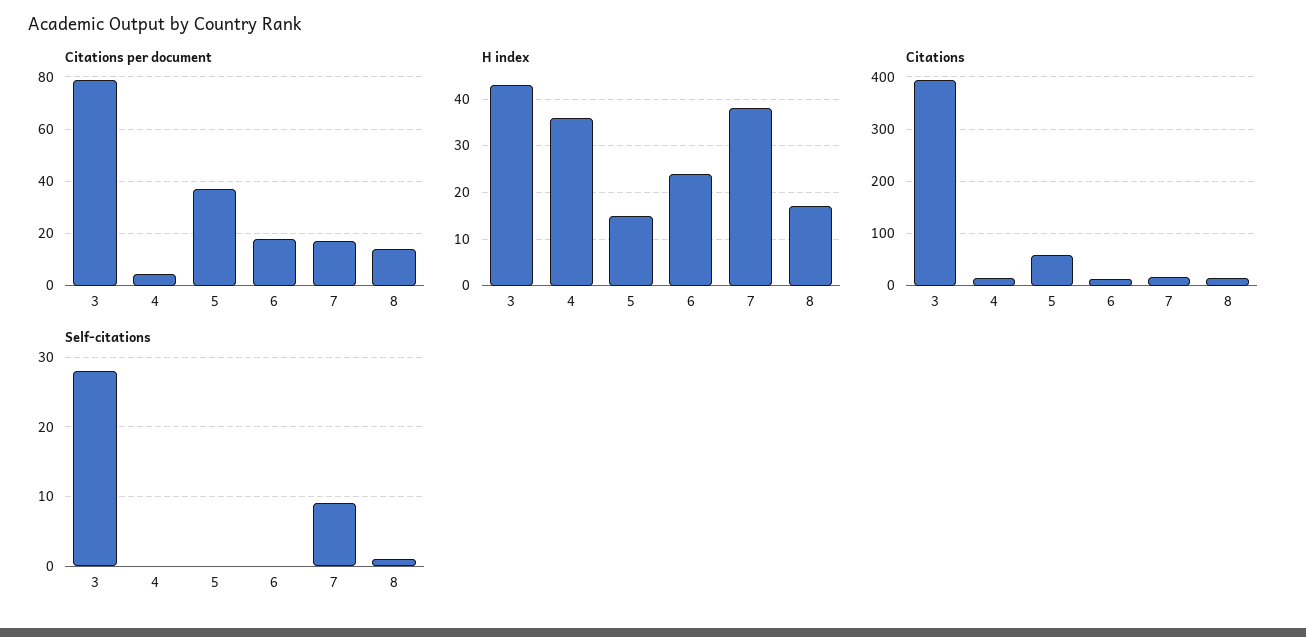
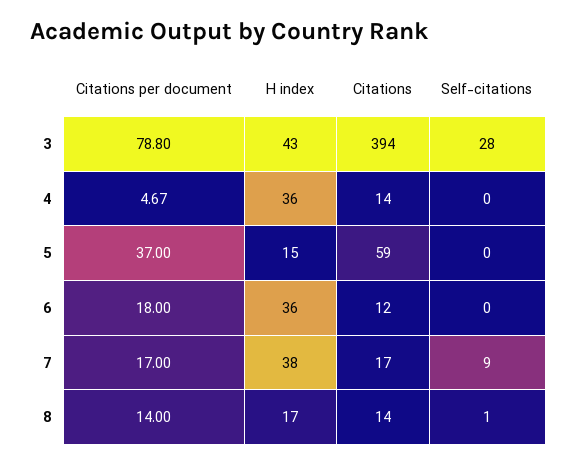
H index, 6: 25 -> 36

